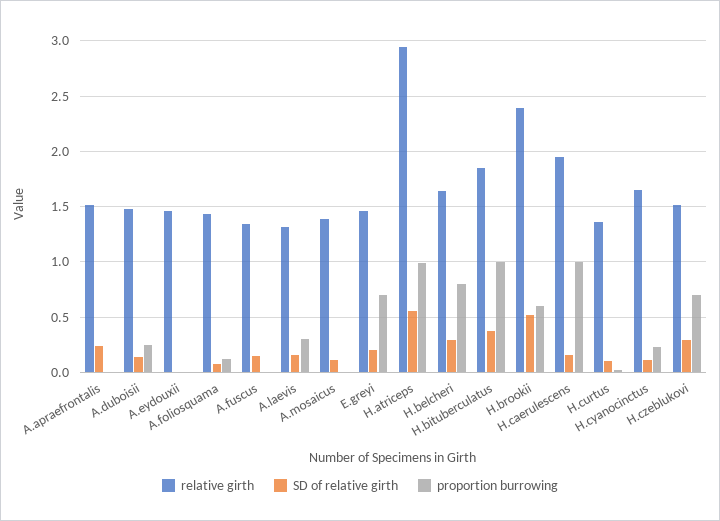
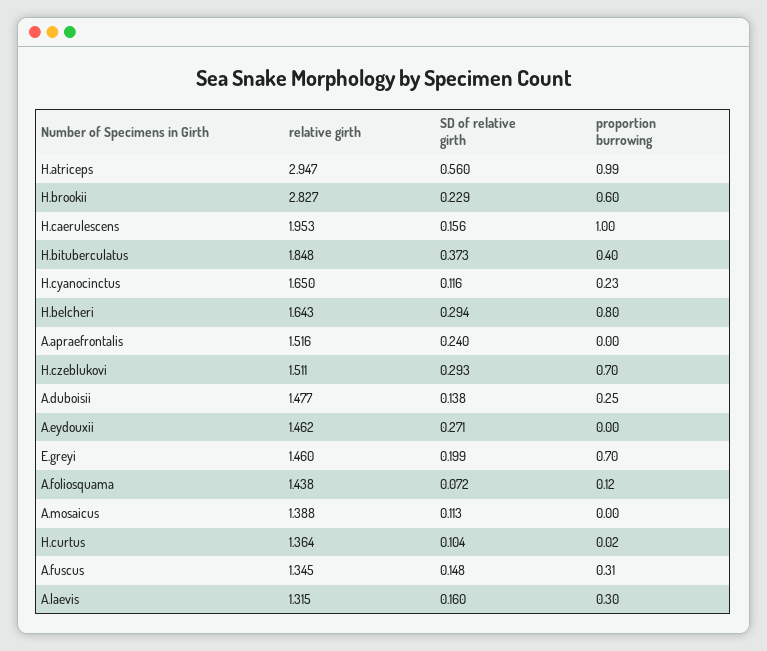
SD of relative girth, A.eydouxii: 0 -> 0.271
proportion burrowing, A.fuscus: 0 -> 0.31
proportion burrowing, H.bituberculatus: 1 -> 0.4
relative girth, H.brookii: 2.4 -> 2.827
SD of relative girth, H.brookii: 0.5 -> 0.229

